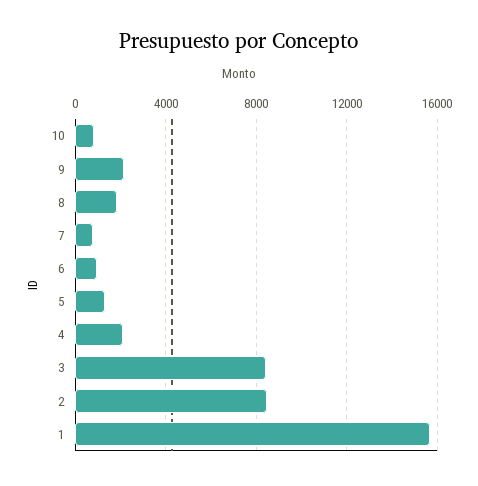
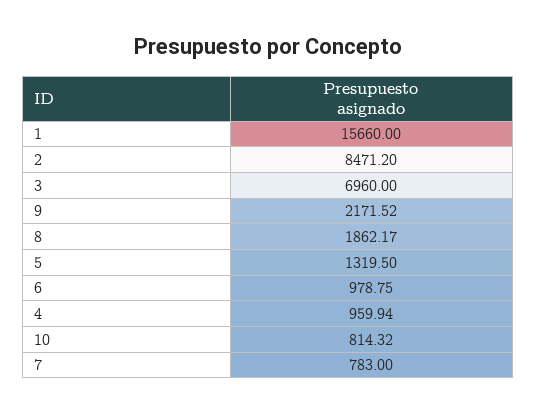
4: 2000 -> 959.94
3: 8500 -> 6960

